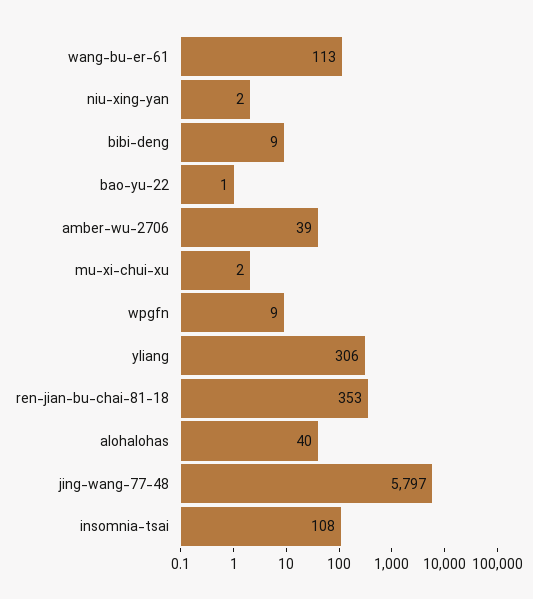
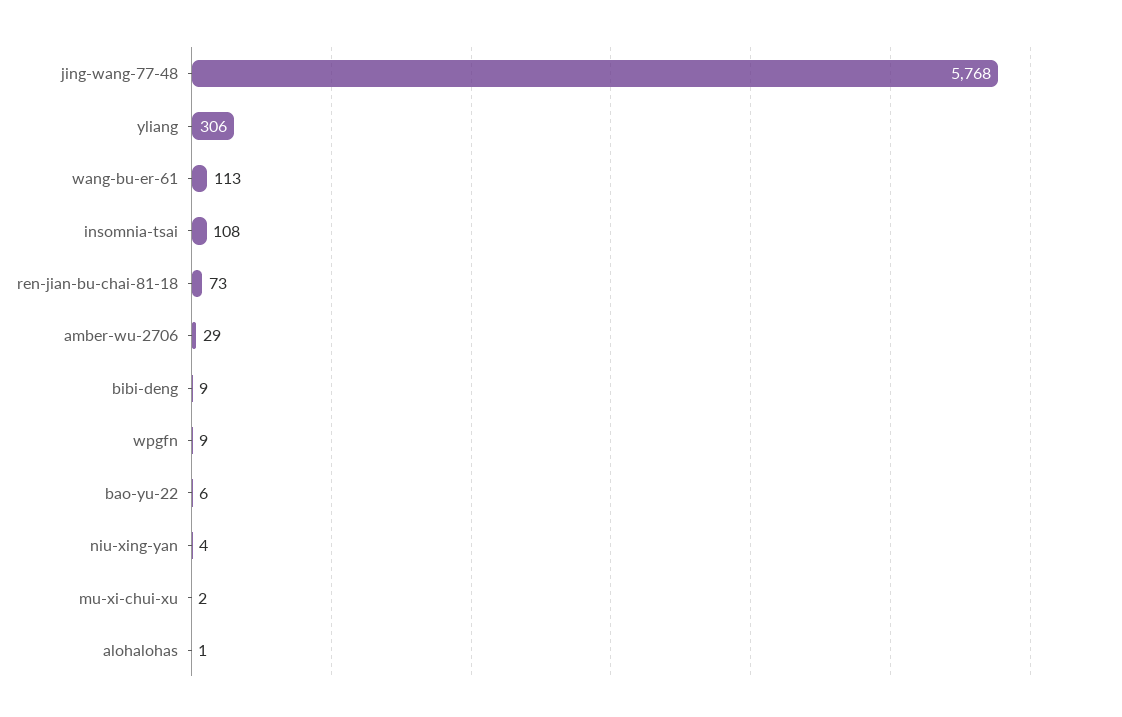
niu-xing-yan: 2 -> 4
bao-yu-22: 1 -> 6
amber-wu-2706: 39 -> 29
ren-jian-bu-chai-81-18: 353 -> 73
alohalohas: 40 -> 1
jing-wang-77-48: 5797 -> 5768

